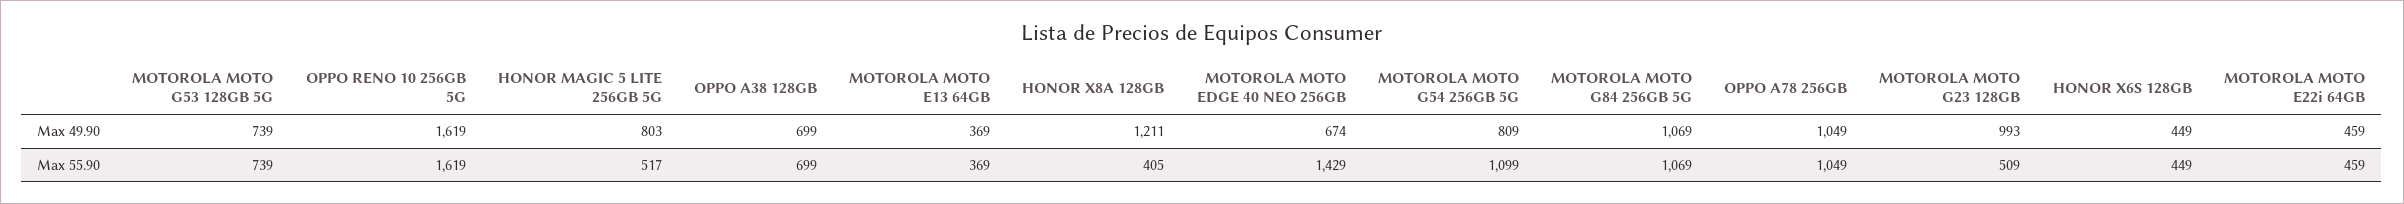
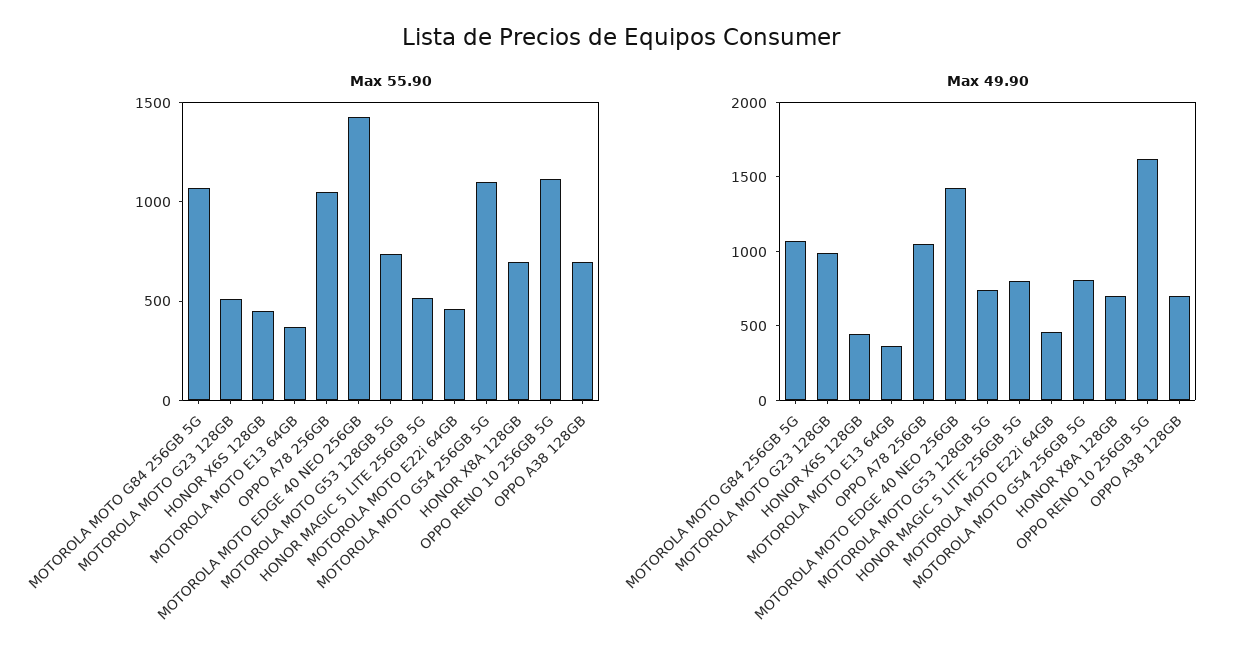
Max 49.90, HONOR X8A 128GB: 1211 -> 700
Max 49.90, MOTOROLA MOTO EDGE 40 NEO 256GB: 674 -> 1400
Max 55.90, OPPO RENO 10 256GB 5G: 1619 -> 1100
Max 55.90, HONOR X8A 128GB: 405 -> 700

